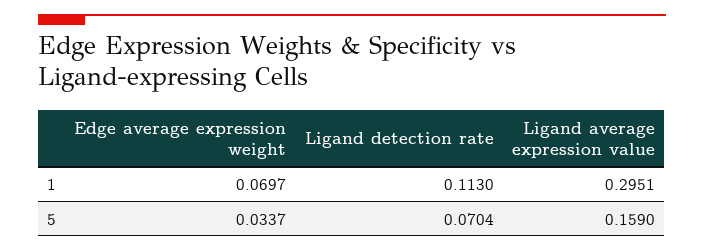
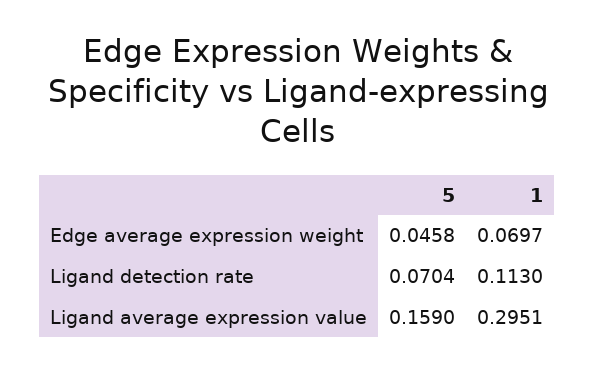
Edge average expression weight, 5: 0.0337 -> 0.0458

